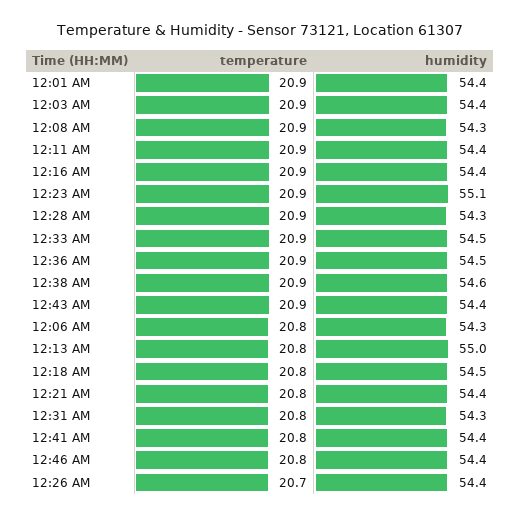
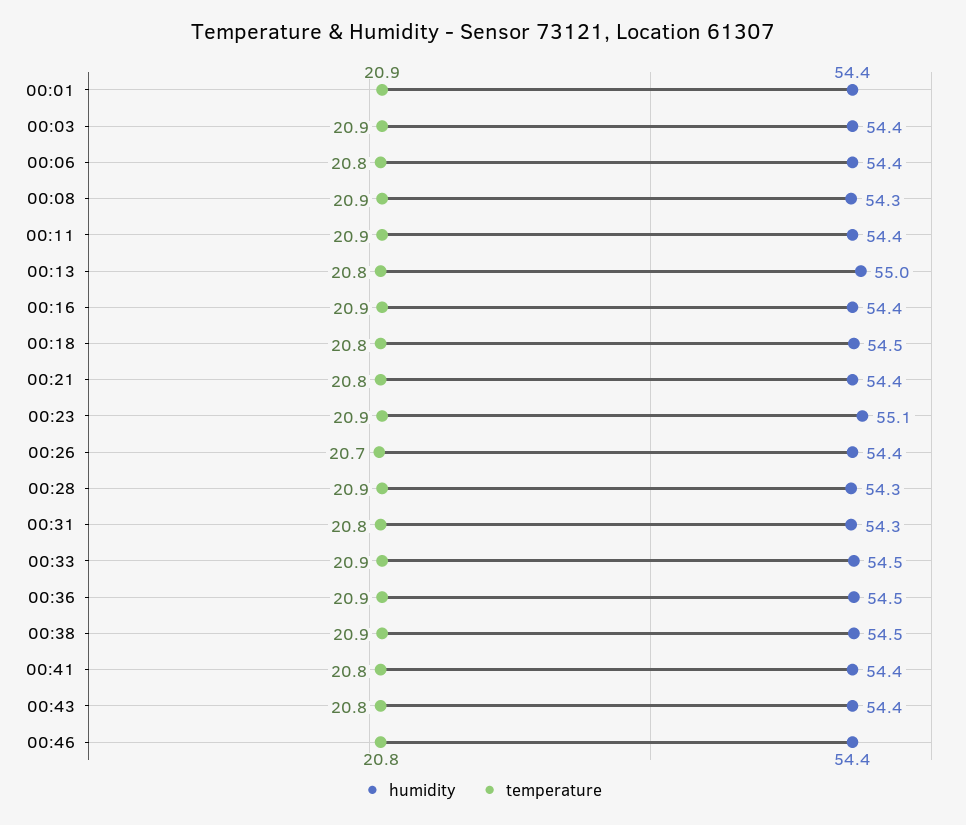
humidity, 12:38 AM: 54.6 -> 54.5
temperature, 12:43 AM: 20.9 -> 20.8
humidity, 12:06 AM: 54.3 -> 54.4

